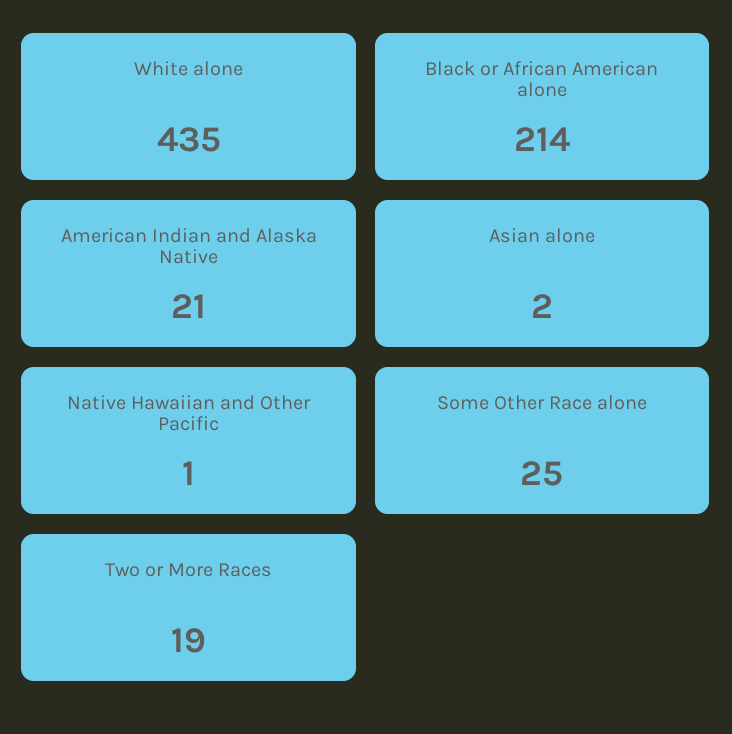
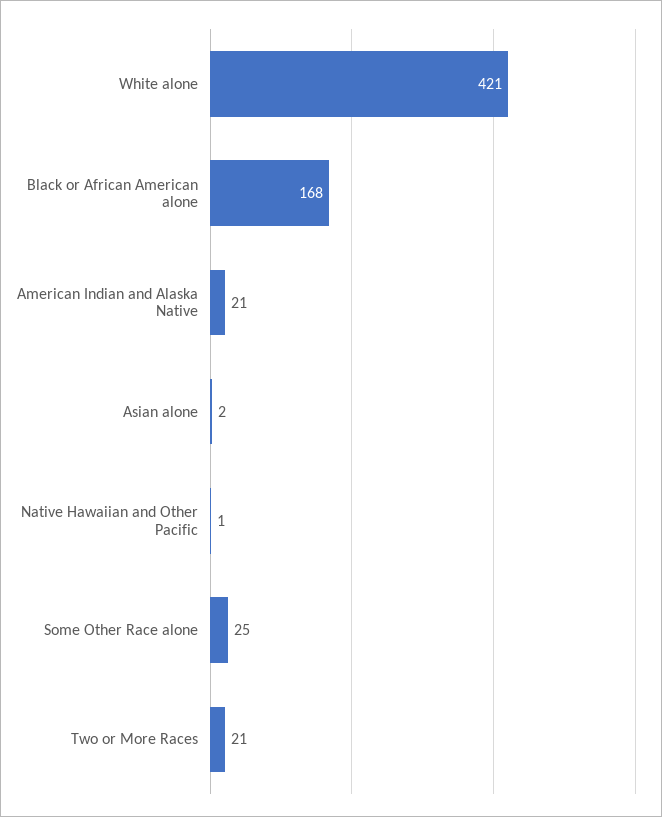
White alone: 435 -> 421
Black or African American alone: 214 -> 168
Two or More Races: 19 -> 21

